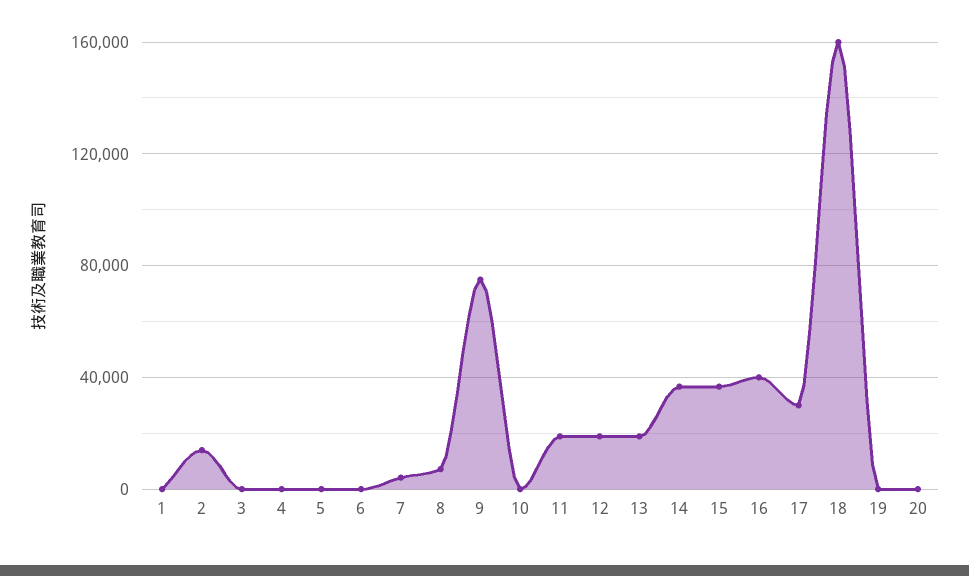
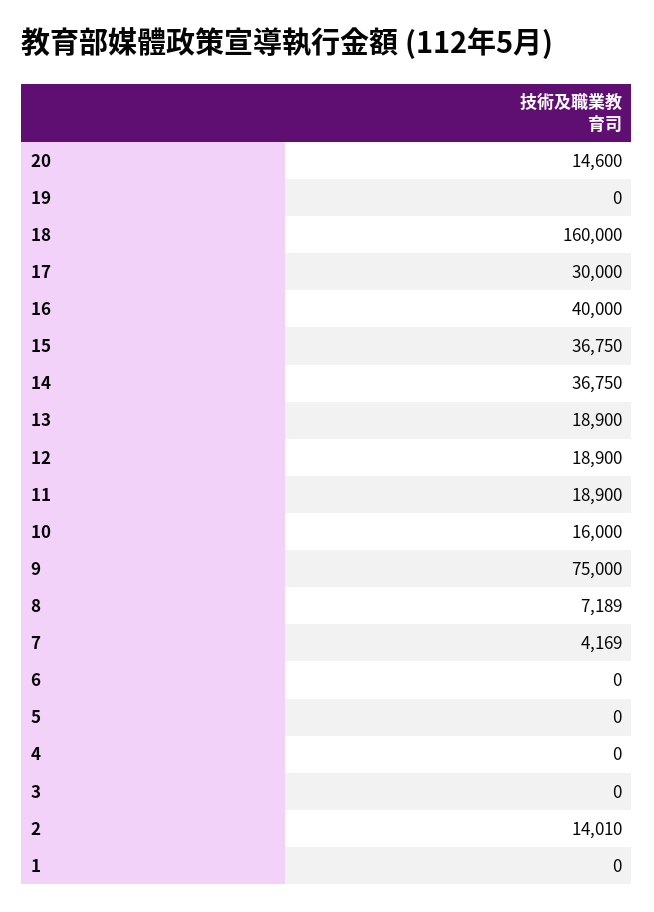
10: 0 -> 16000
20: 0 -> 14600

